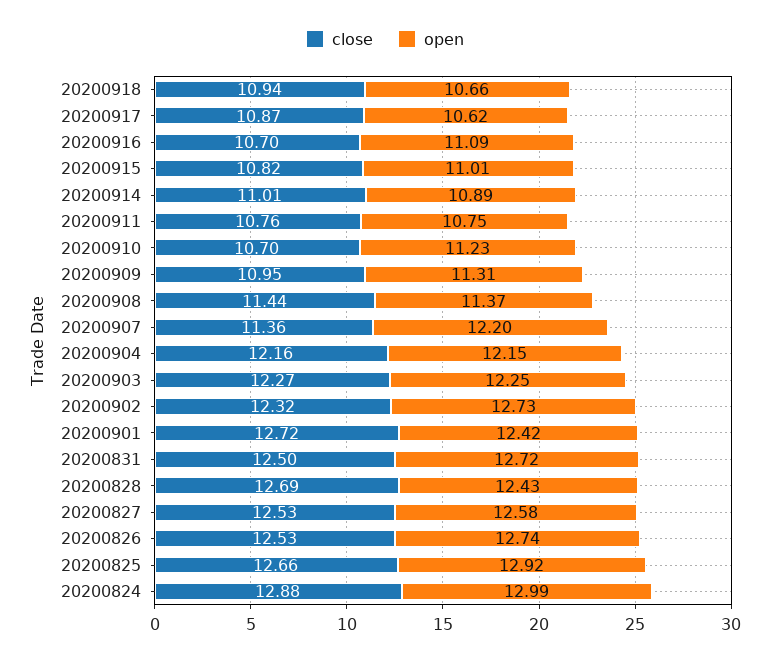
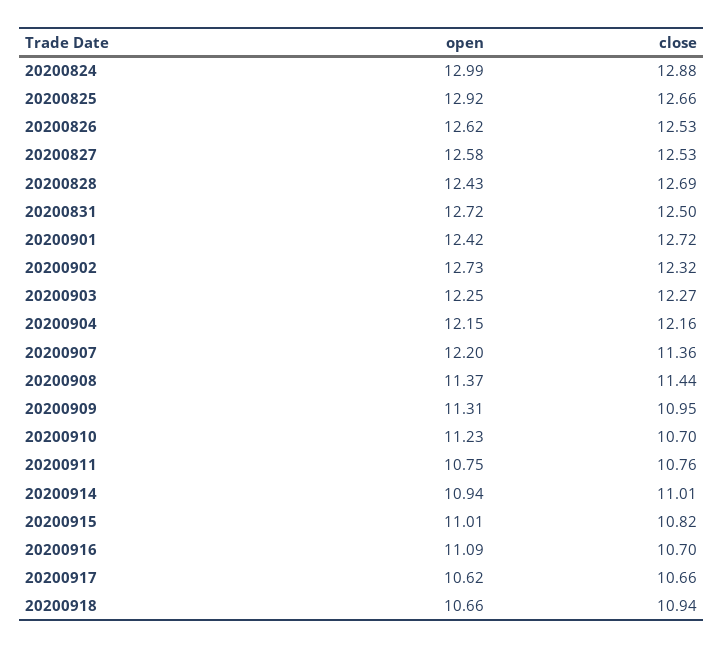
close, 20200917: 10.87 -> 10.66
open, 20200914: 10.89 -> 10.94
open, 20200826: 12.74 -> 12.62

